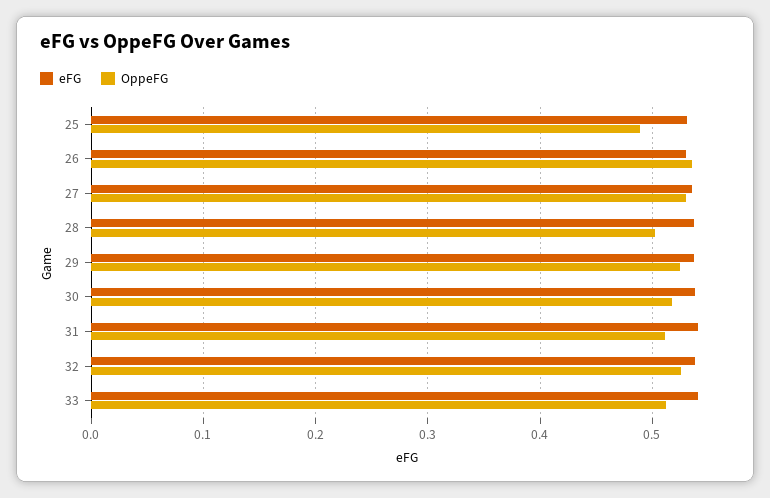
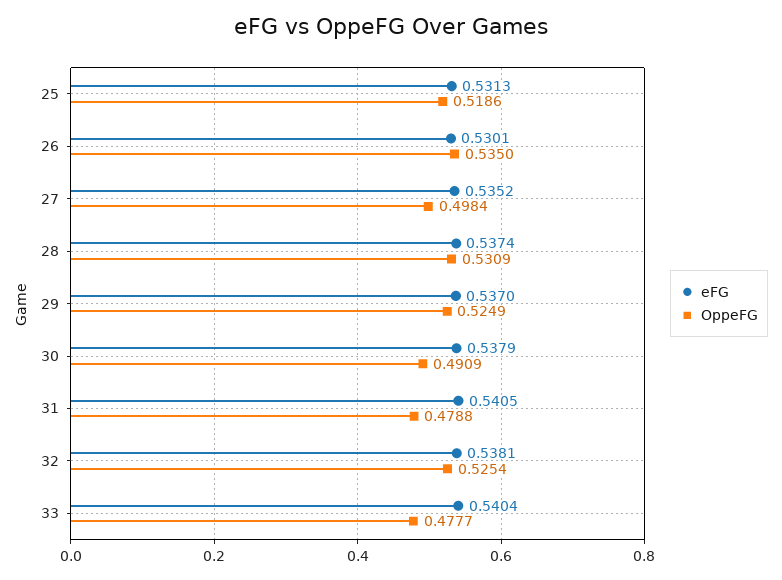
OppeFG, 25: 0.49 -> 0.5186
OppeFG, 27: 0.53 -> 0.4984
OppeFG, 28: 0.5 -> 0.5309
OppeFG, 30: 0.52 -> 0.4909
OppeFG, 31: 0.51 -> 0.4788
OppeFG, 33: 0.51 -> 0.4777

